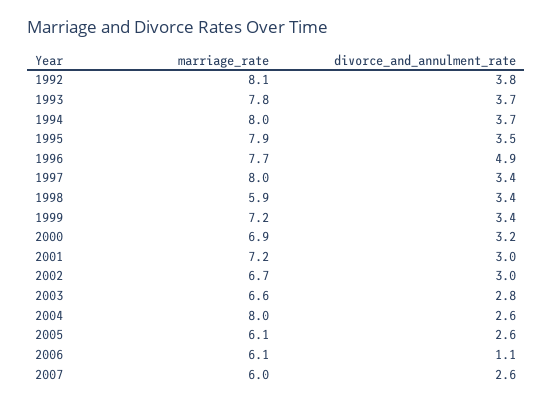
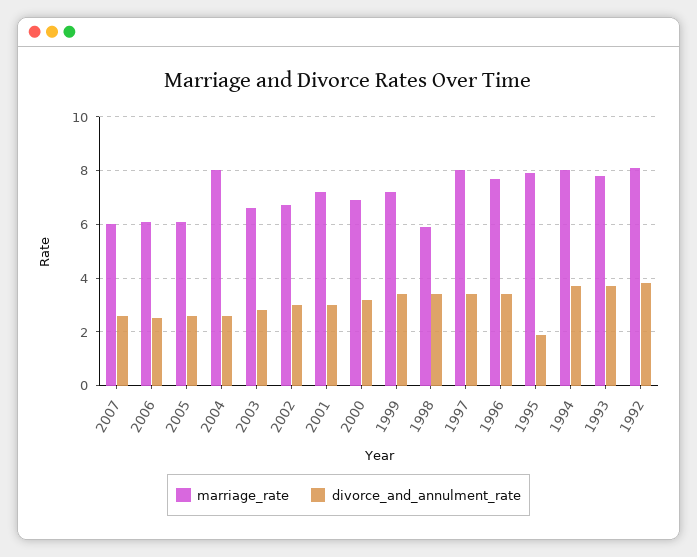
divorce_and_annulment_rate, 1995: 3.5 -> 2
divorce_and_annulment_rate, 1996: 4.9 -> 3.5
divorce_and_annulment_rate, 2006: 1.1 -> 2.5

